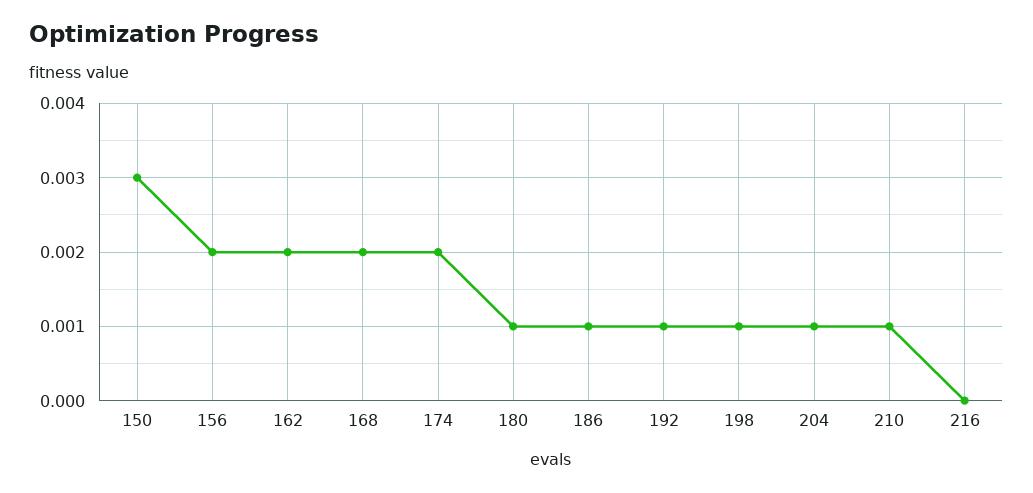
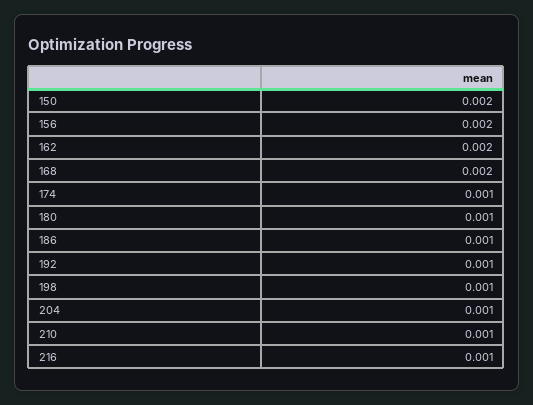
150: 0.003 -> 0.002
174: 0.002 -> 0.001
216: 0 -> 0.001

